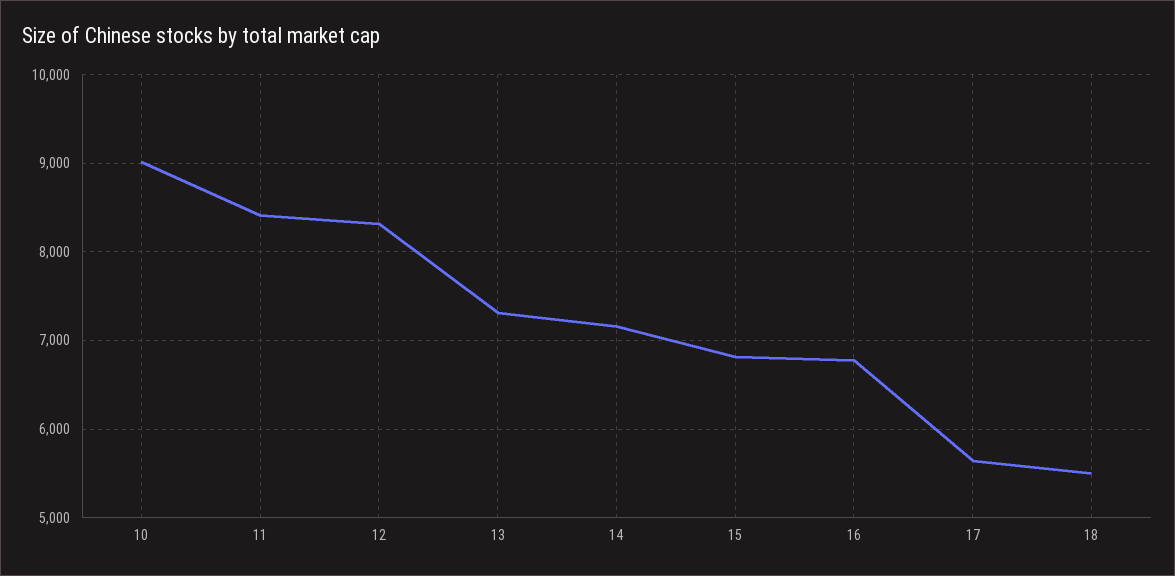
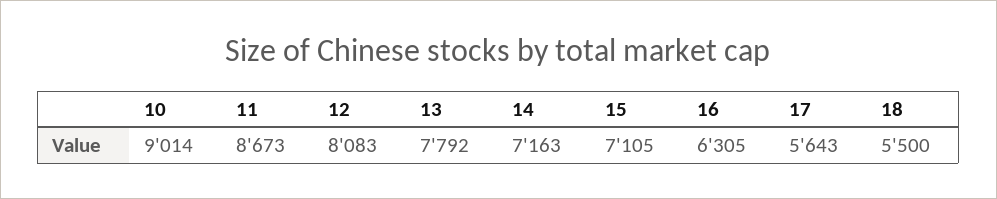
11: 8400 -> 8673
12: 8300 -> 8083
13: 7300 -> 7792
15: 6800 -> 7105
16: 6800 -> 6305

